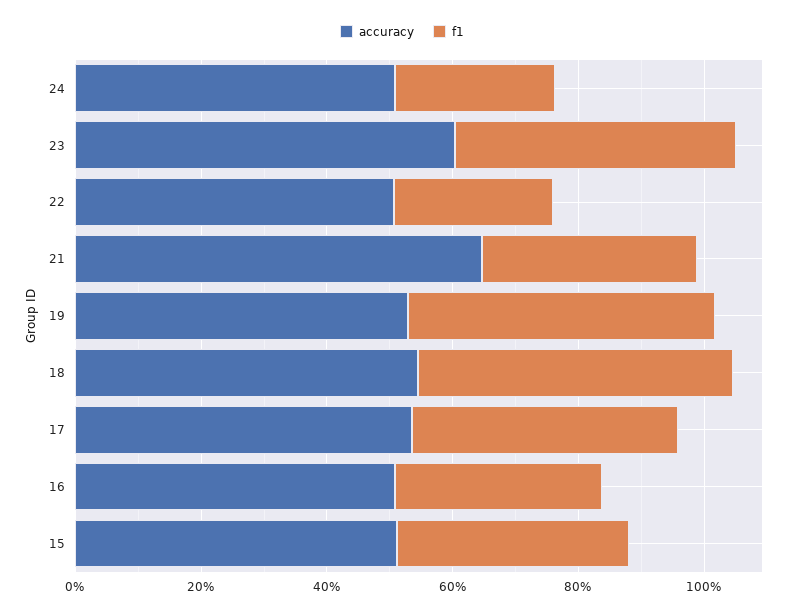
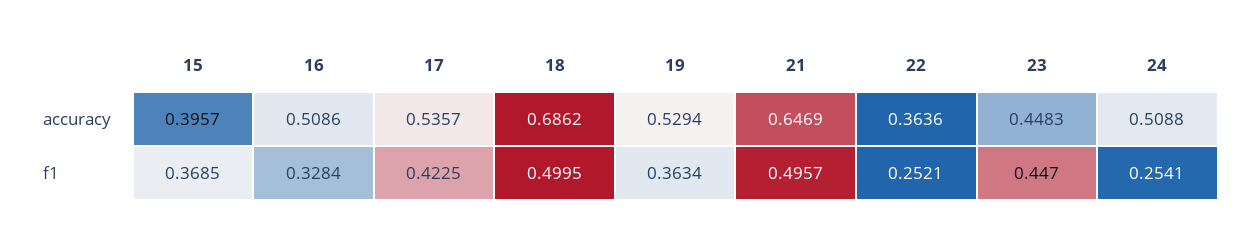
accuracy, 23: 0.6 -> 0.4483
accuracy, 22: 0.5 -> 0.3636
f1, 21: 0.35 -> 0.4957
f1, 19: 0.5 -> 0.3634
accuracy, 18: 0.55 -> 0.6862
accuracy, 15: 0.5 -> 0.3957

